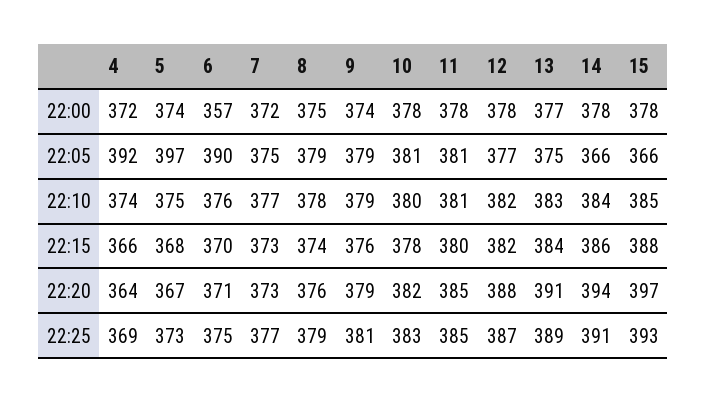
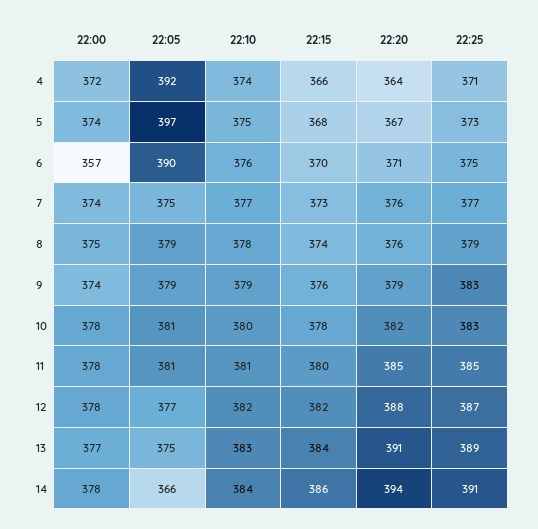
7, 22:00: 372 -> 374
15, 22:00: 378 -> none
15, 22:05: 366 -> none
15, 22:10: 385 -> none
15, 22:15: 388 -> none
7, 22:20: 373 -> 376
15, 22:20: 397 -> none
4, 22:25: 369 -> 371
9, 22:25: 381 -> 383
15, 22:25: 393 -> none

